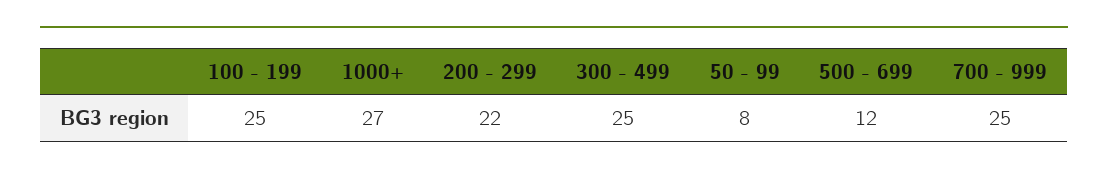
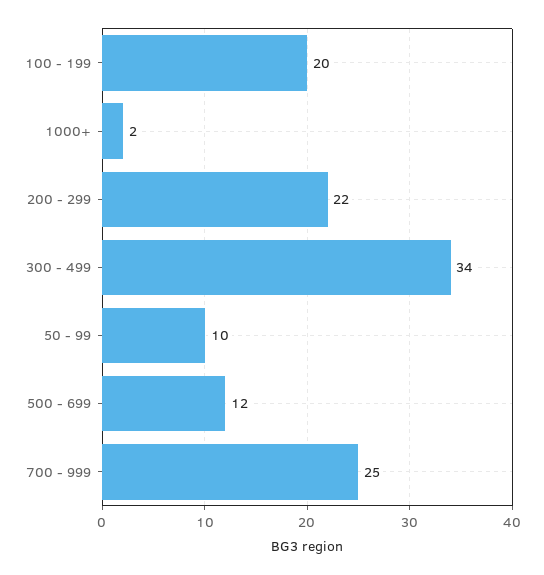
100 - 199: 25 -> 20
1000+: 27 -> 2
300 - 499: 25 -> 34
50 - 99: 8 -> 10

